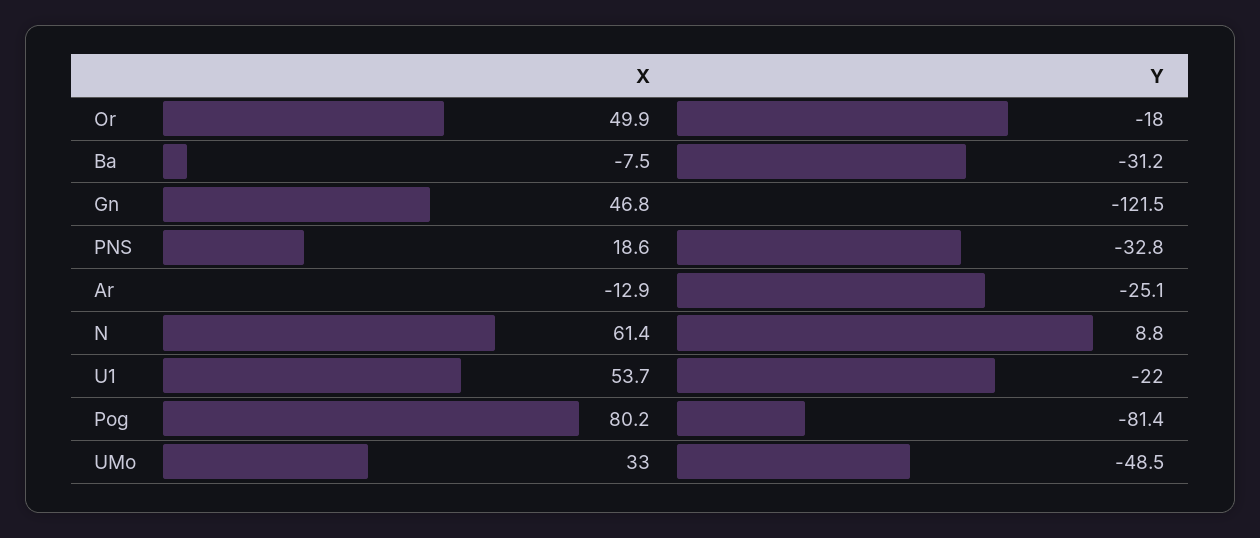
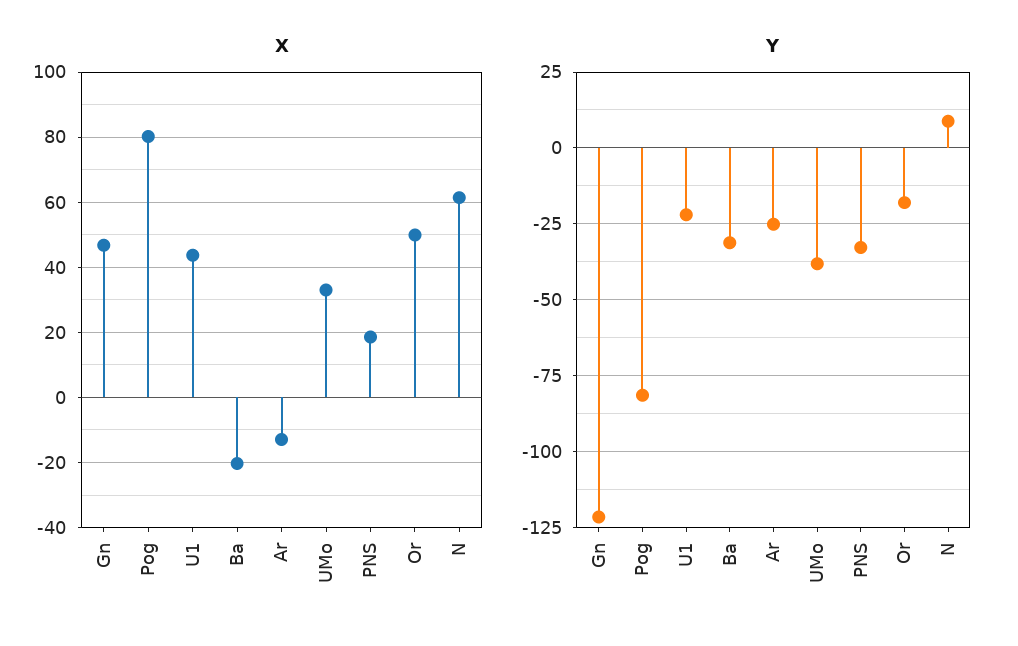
X, Ba: -7.5 -> -20
X, U1: 53.7 -> 44
Y, UMo: -48.5 -> -37.5

